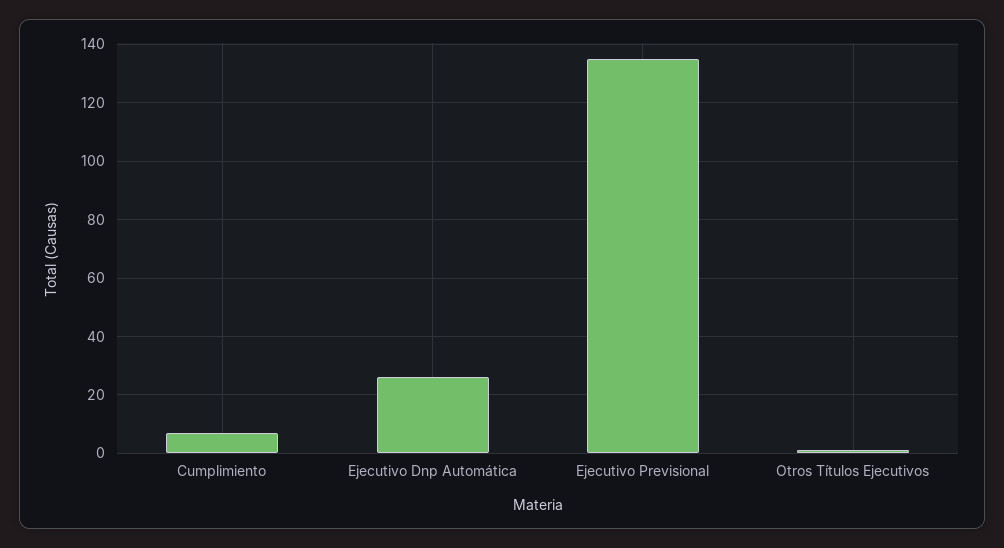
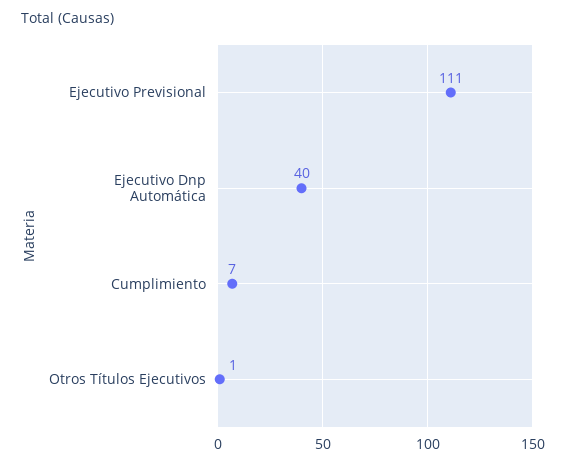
Ejecutivo Dnp Automática: 25 -> 40
Ejecutivo Previsional: 135 -> 111

